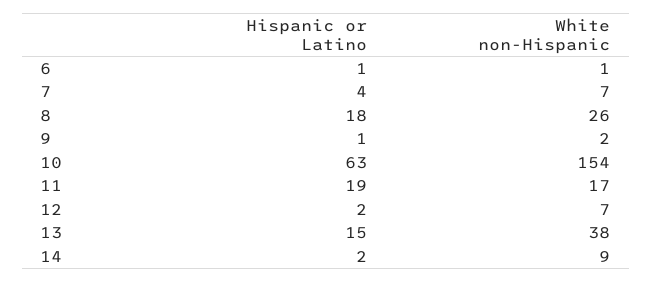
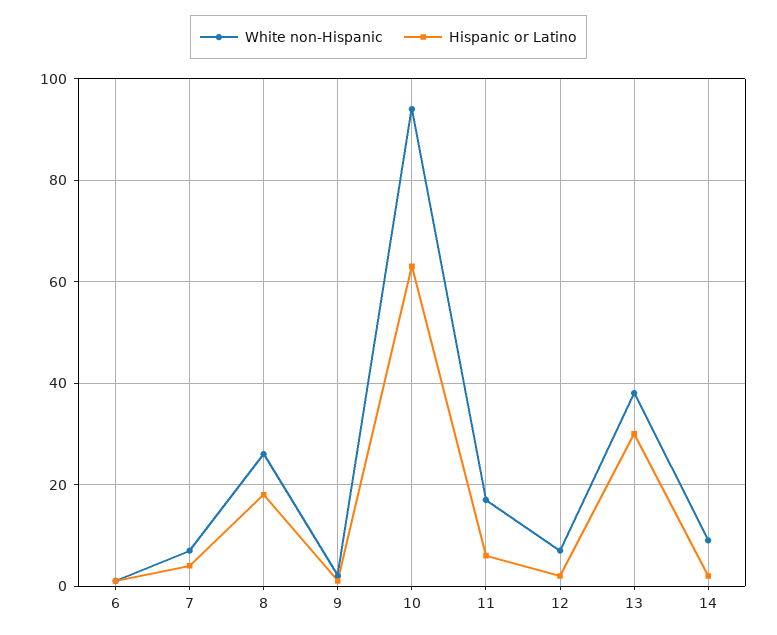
White non-Hispanic, 10: 154 -> 95
Hispanic or Latino, 11: 19 -> 5
Hispanic or Latino, 13: 15 -> 30

